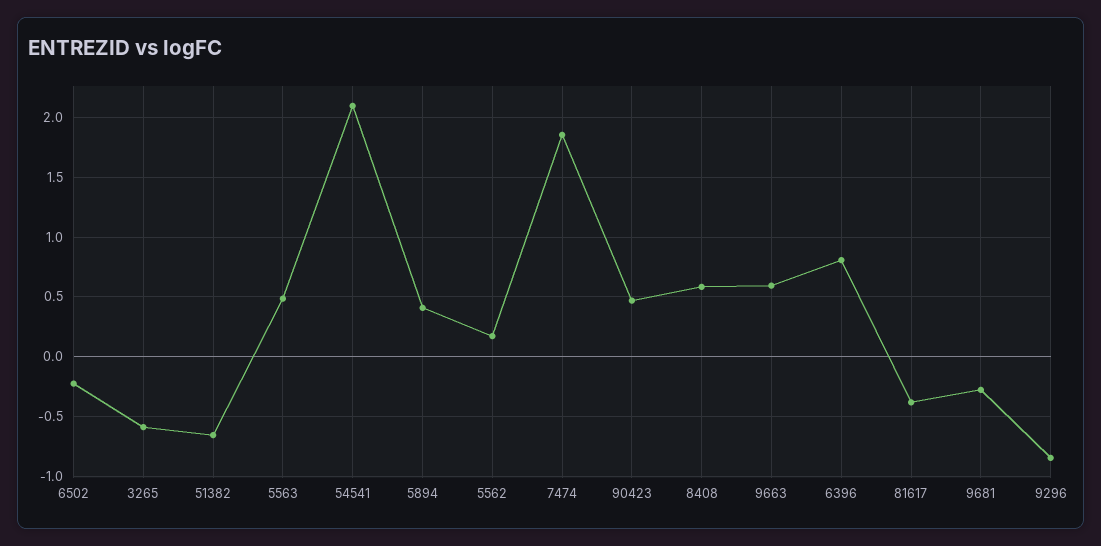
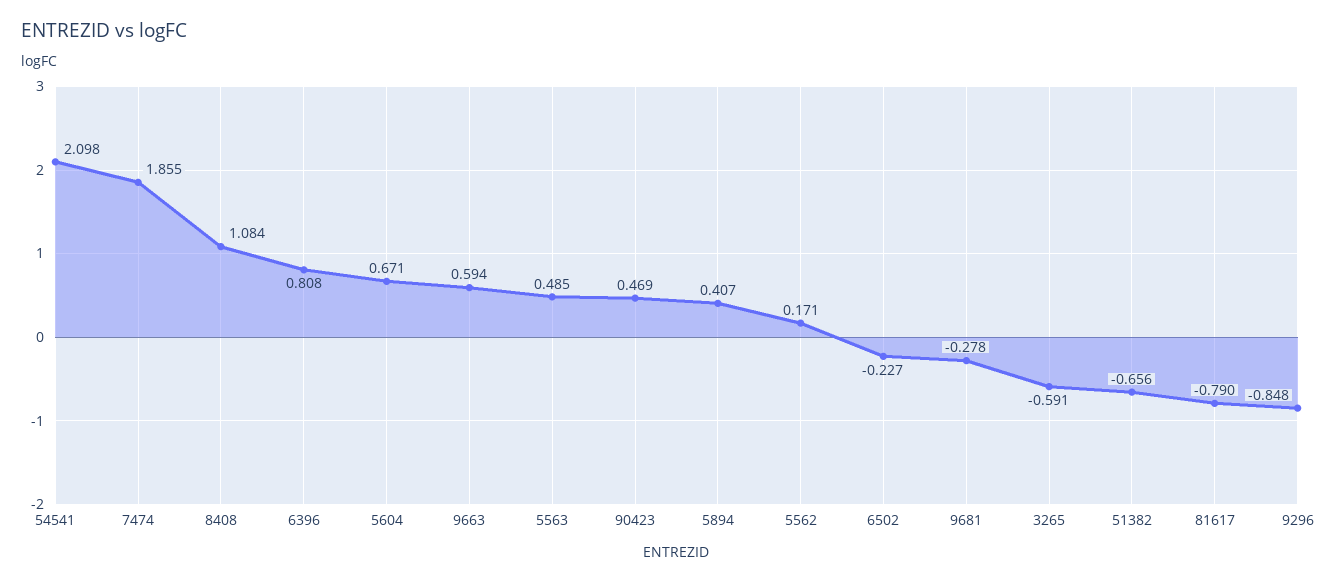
8408: 0.6 -> 1.084
81617: -0.4 -> -0.79
5604: none -> 0.671

